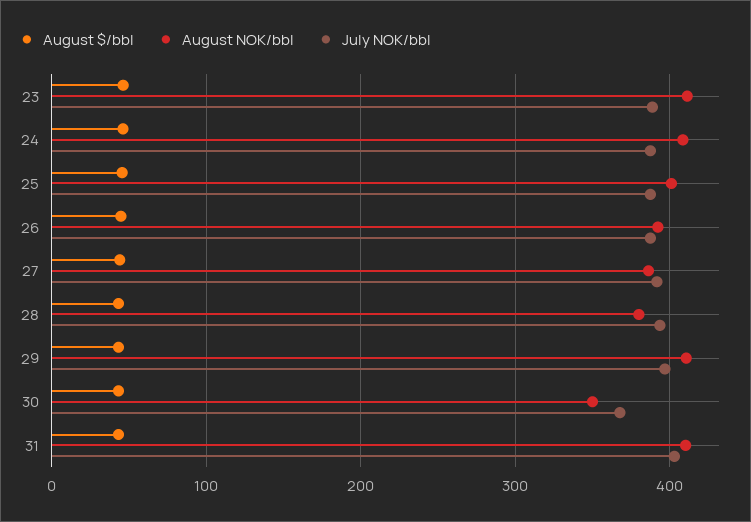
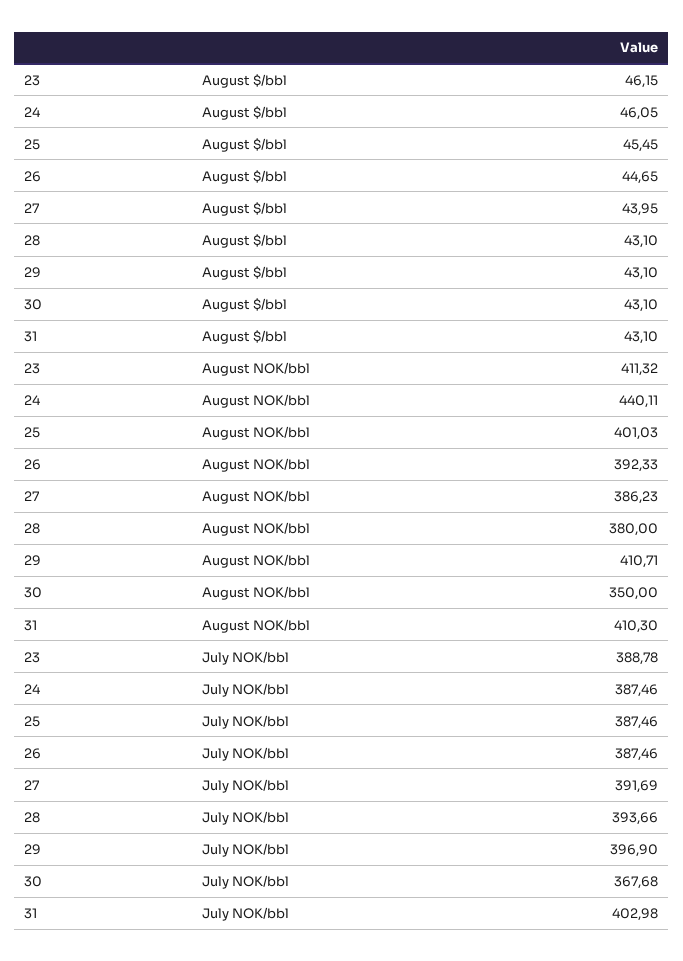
August NOK/bbl, 24: 410 -> 440.11

